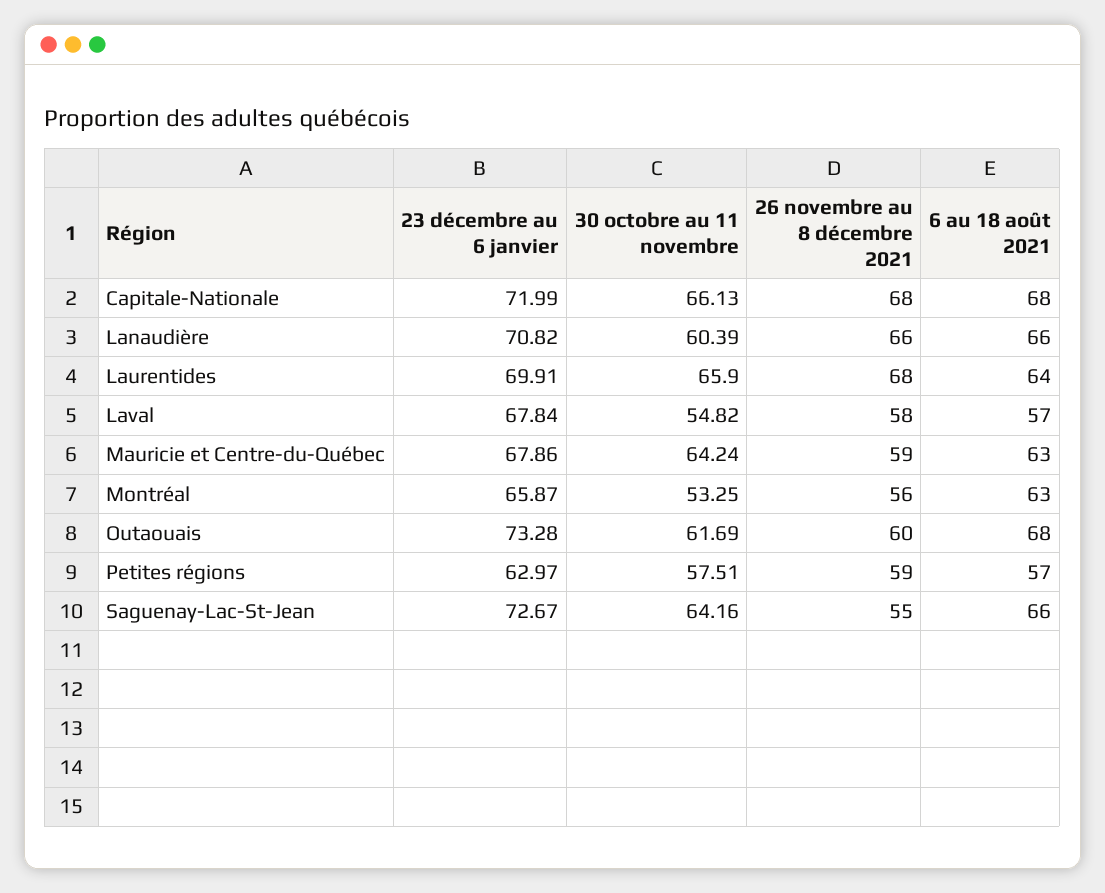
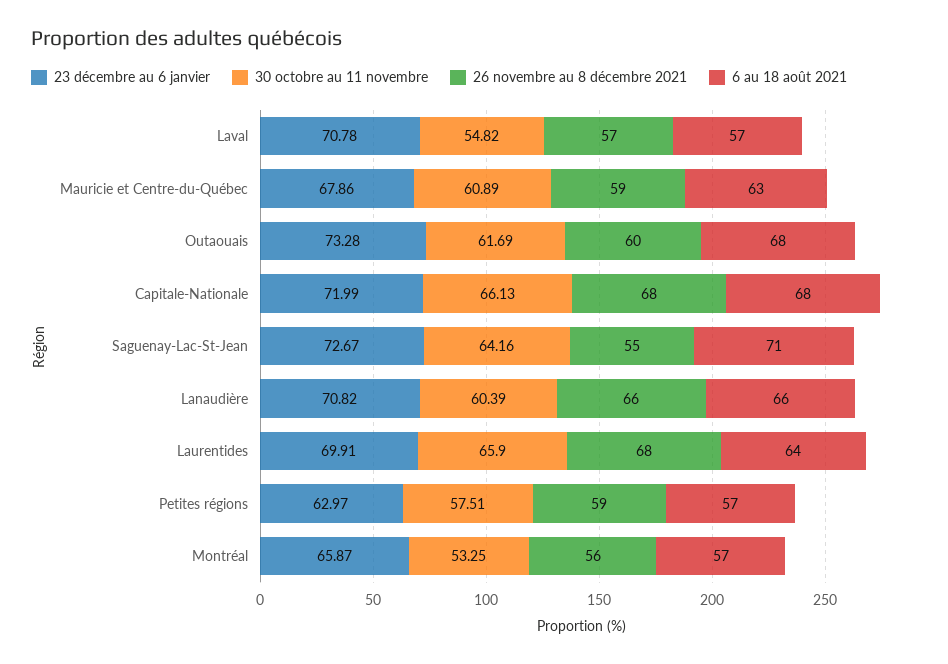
23 décembre au 6 janvier, Laval: 67.84 -> 70.78
26 novembre au 8 décembre 2021, Laval: 58 -> 57
30 octobre au 11 novembre, Mauricie et Centre-du-Québec: 64.24 -> 60.89
6 au 18 août 2021, Montréal: 63 -> 57
6 au 18 août 2021, Saguenay-Lac-St-Jean: 66 -> 71

